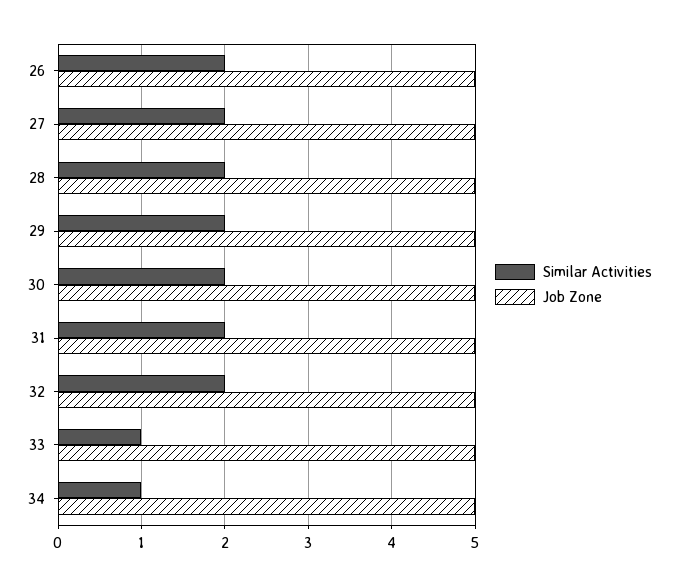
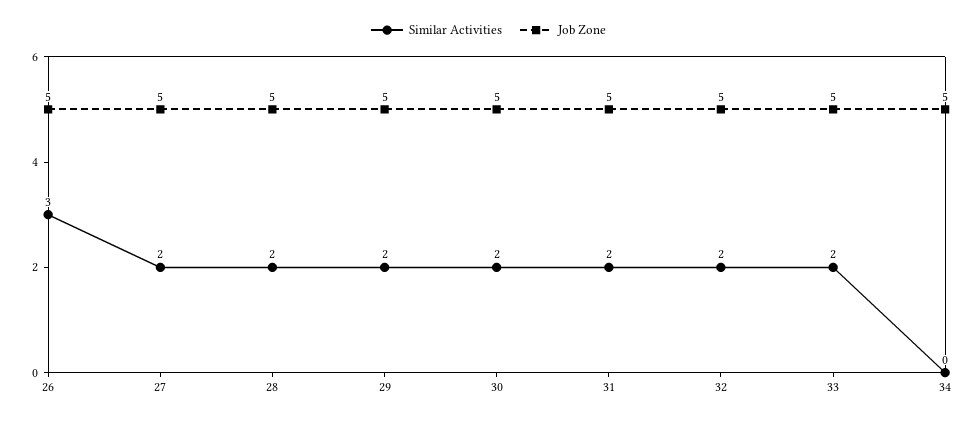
Similar Activities, 26: 2 -> 3
Similar Activities, 33: 1 -> 2
Similar Activities, 34: 1 -> 0

